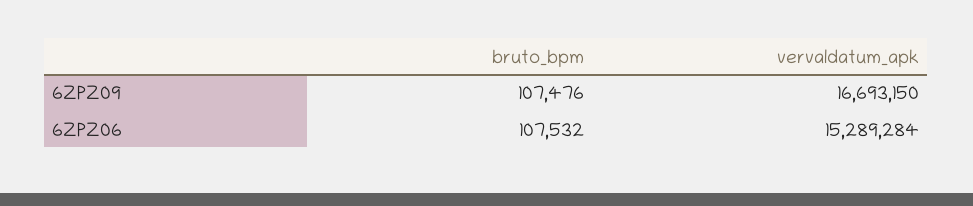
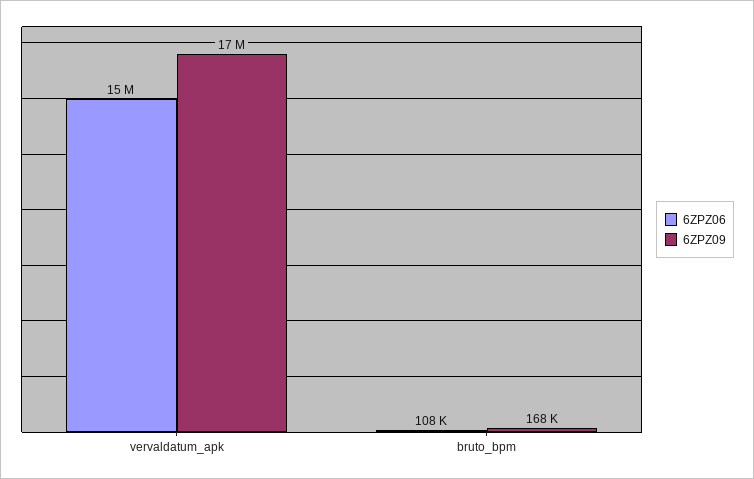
6ZPZ09, bruto_bpm: 107476 -> 168000

